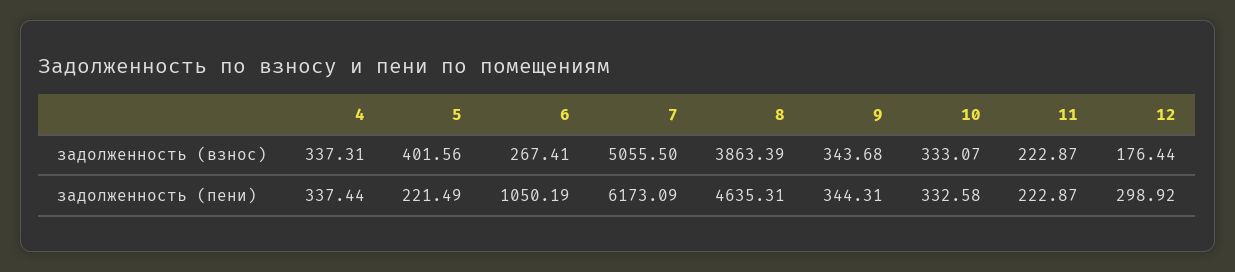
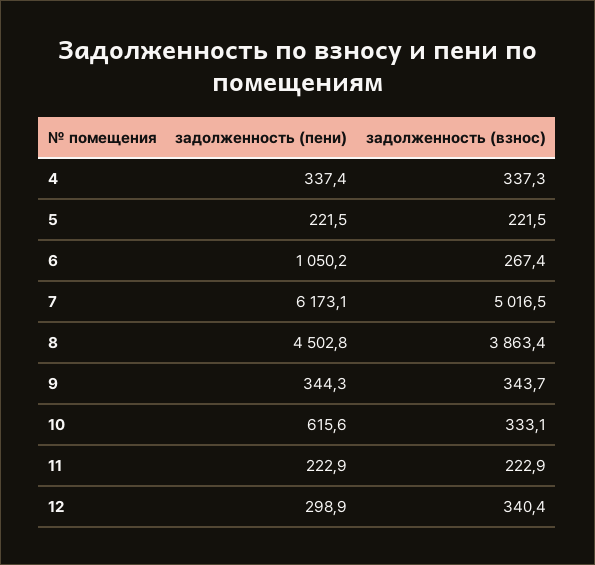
5, задолженность (взнос): 401.56 -> 221.5
7, задолженность (взнос): 5055.5 -> 5016.5
12, задолженность (взнос): 176.44 -> 340.4
8, задолженность (пени): 4635.31 -> 4502.8
10, задолженность (пени): 332.58 -> 615.6

